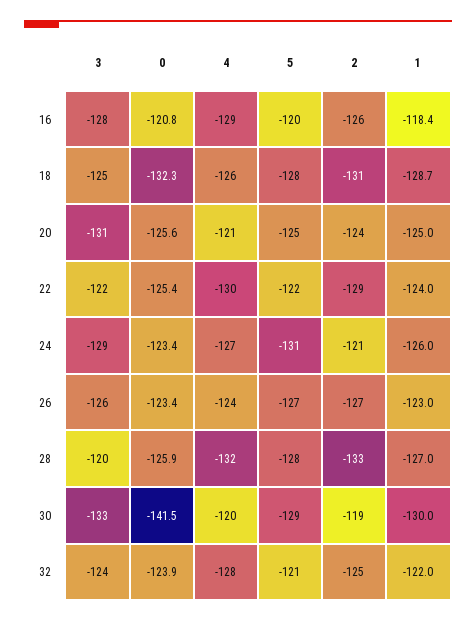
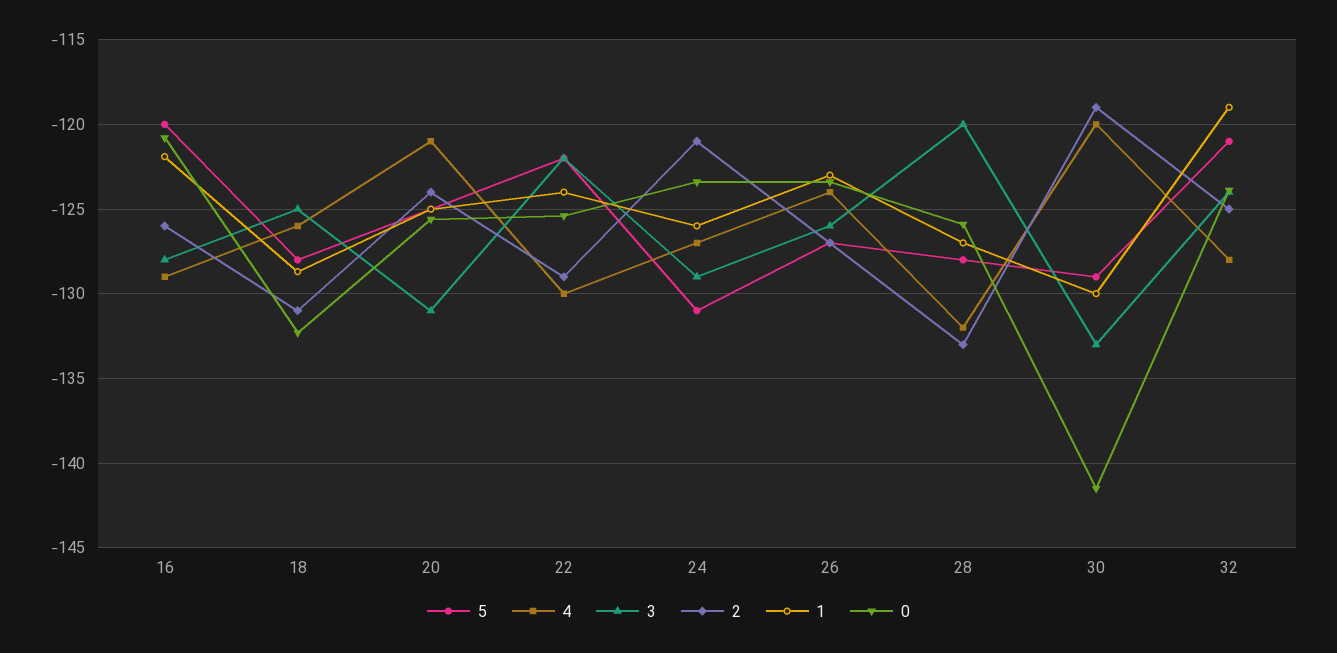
1, 16: -118.4 -> -122
1, 32: -122 -> -119

